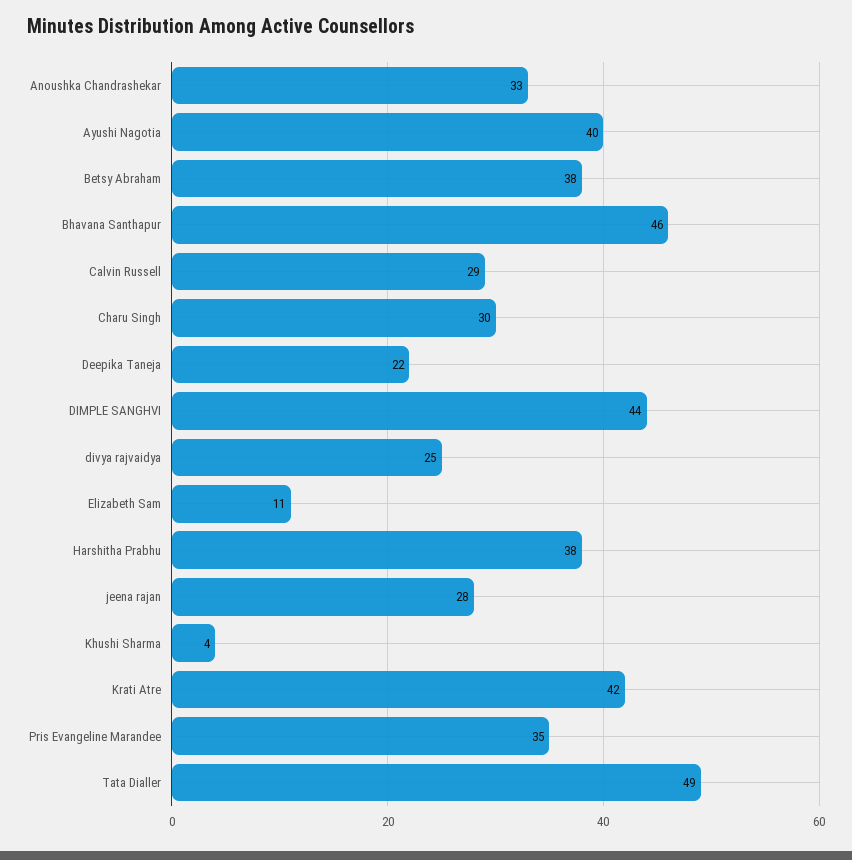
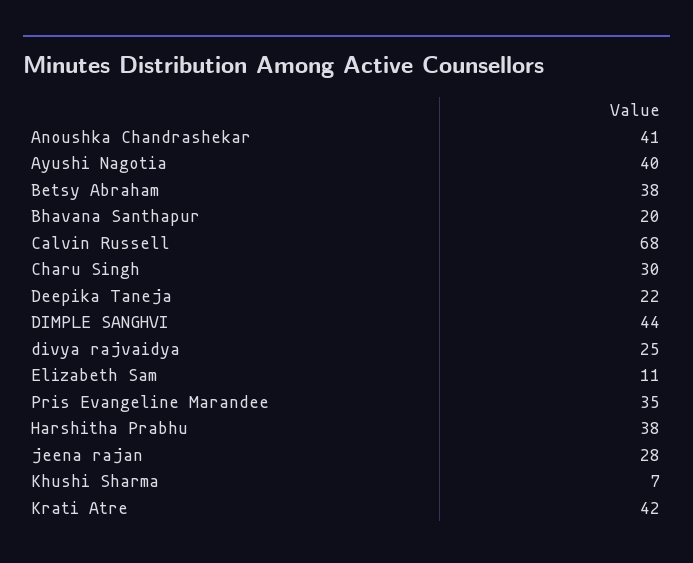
Anoushka Chandrashekar: 33 -> 41
Bhavana Santhapur: 46 -> 20
Calvin Russell: 29 -> 68
Khushi Sharma: 4 -> 7
Tata Dialler: 49 -> none

